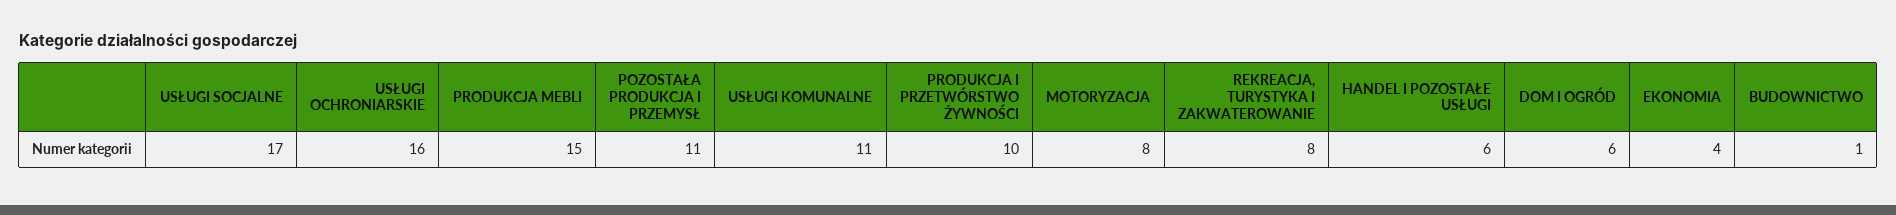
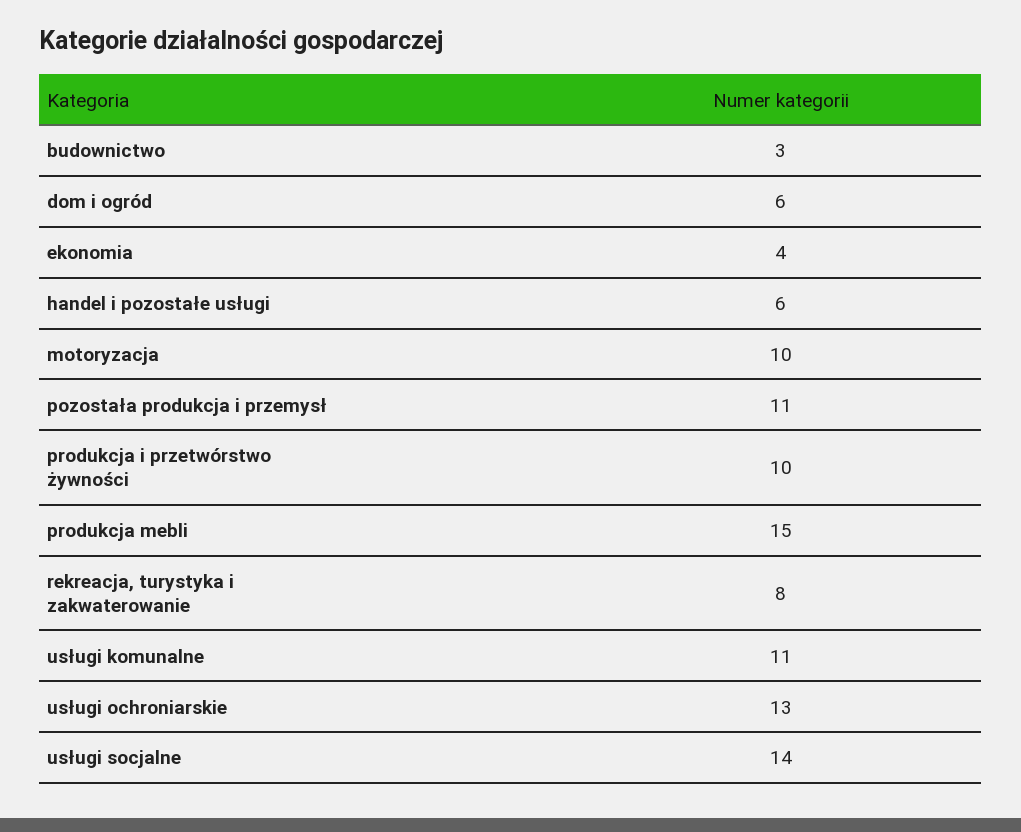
USŁUGI SOCJALNE: 17 -> 14
USŁUGI OCHRONIARSKIE: 16 -> 13
MOTORYZACJA: 8 -> 10
BUDOWNICTWO: 1 -> 3

